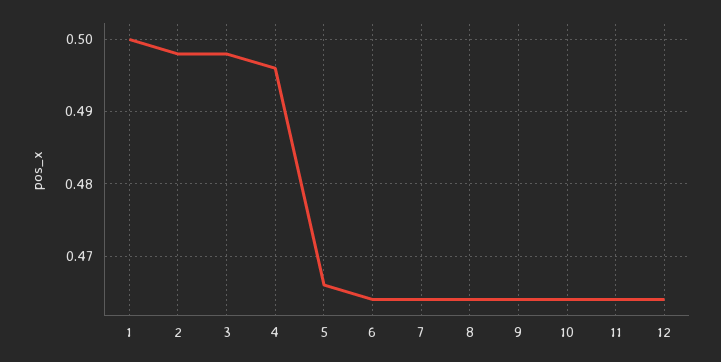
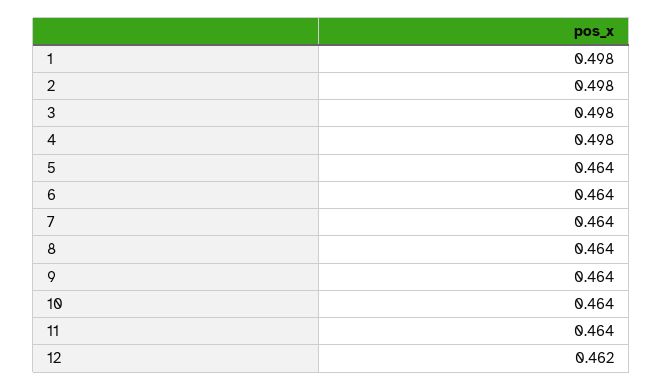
1: 0.5 -> 0.498
4: 0.496 -> 0.498
5: 0.466 -> 0.464
12: 0.464 -> 0.462

